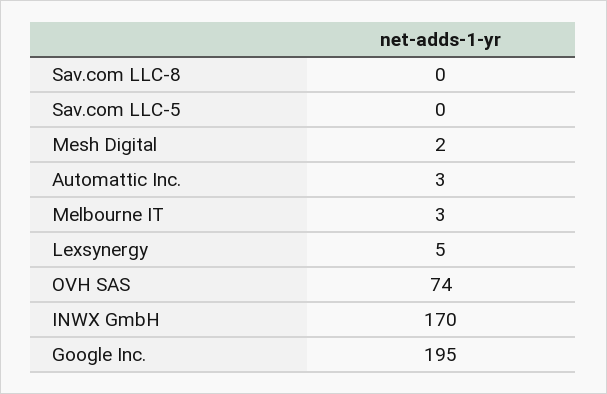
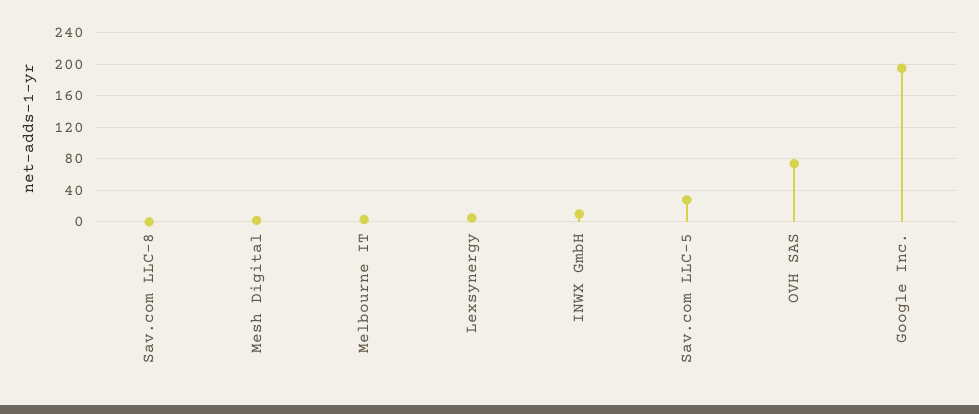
Sav.com LLC-5: 0 -> 30
Automattic Inc.: 3 -> none
INWX GmbH: 170 -> 10

